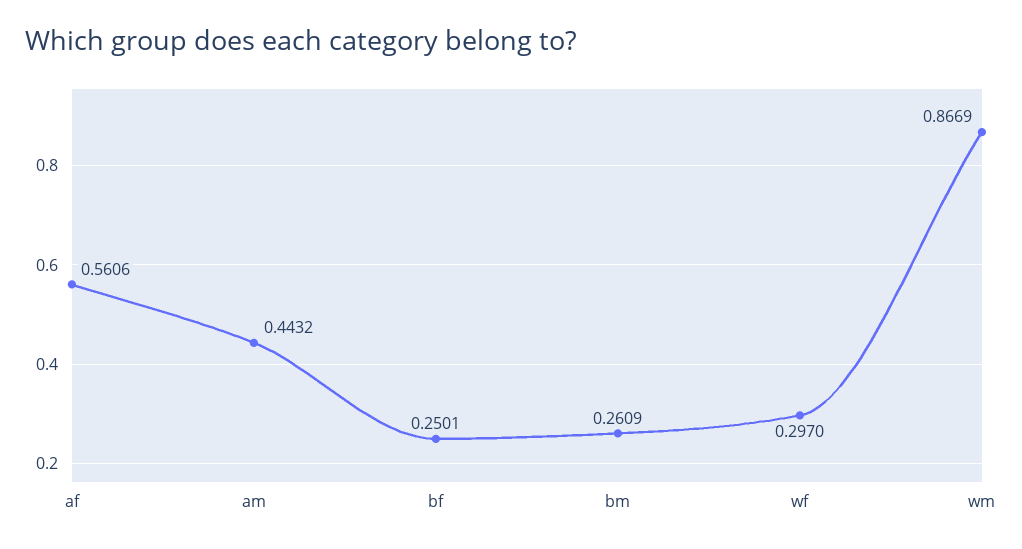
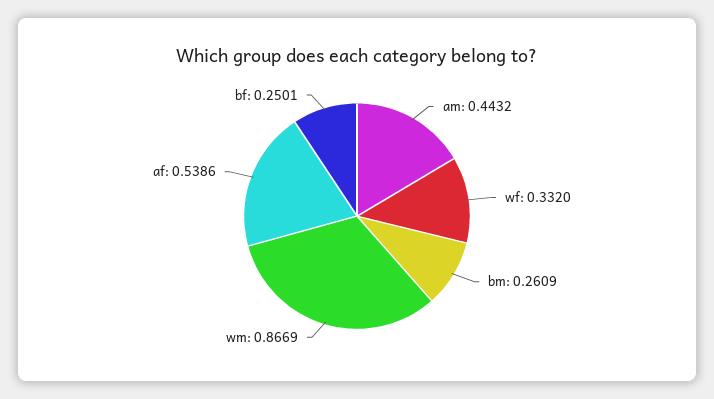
af: 0.5606 -> 0.5386
wf: 0.297 -> 0.332

